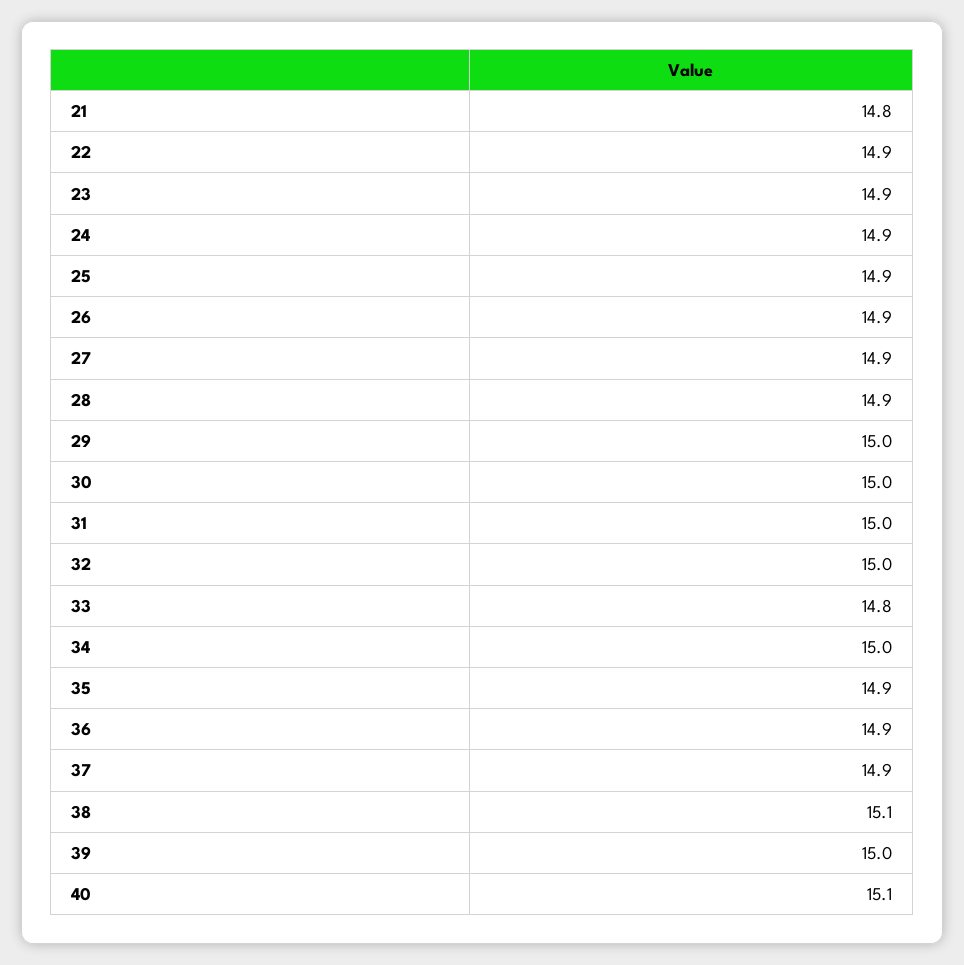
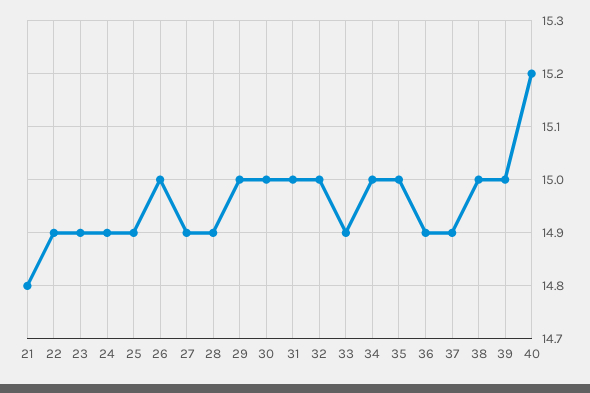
26: 14.9 -> 15
33: 14.8 -> 14.9
35: 14.9 -> 15
38: 15.1 -> 15
40: 15.1 -> 15.2

